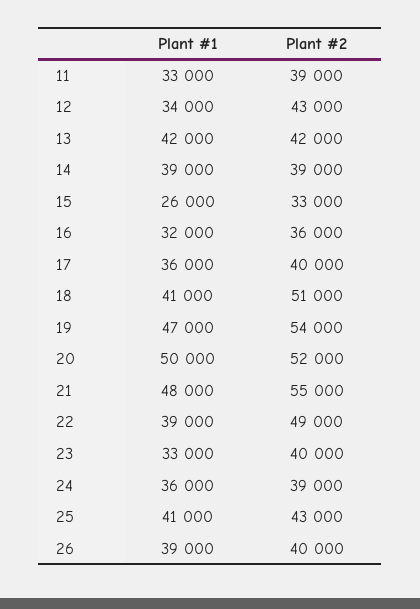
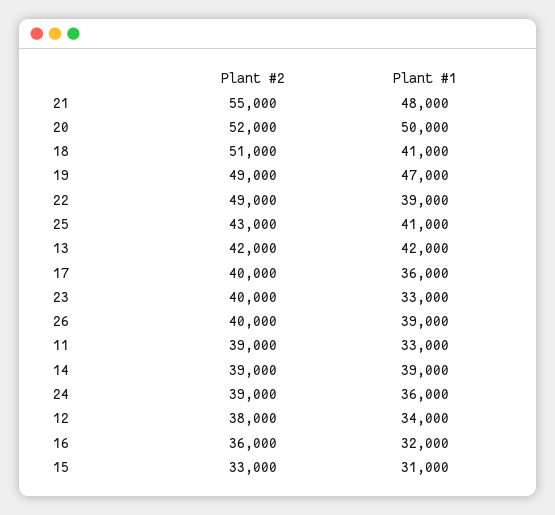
Plant #2, 12: 43000 -> 38000
Plant #1, 15: 26000 -> 31000
Plant #2, 19: 54000 -> 49000

